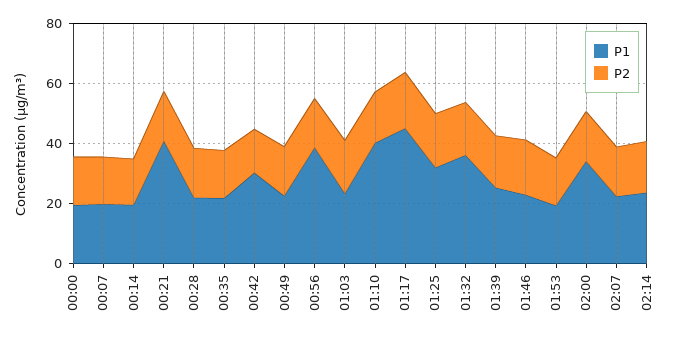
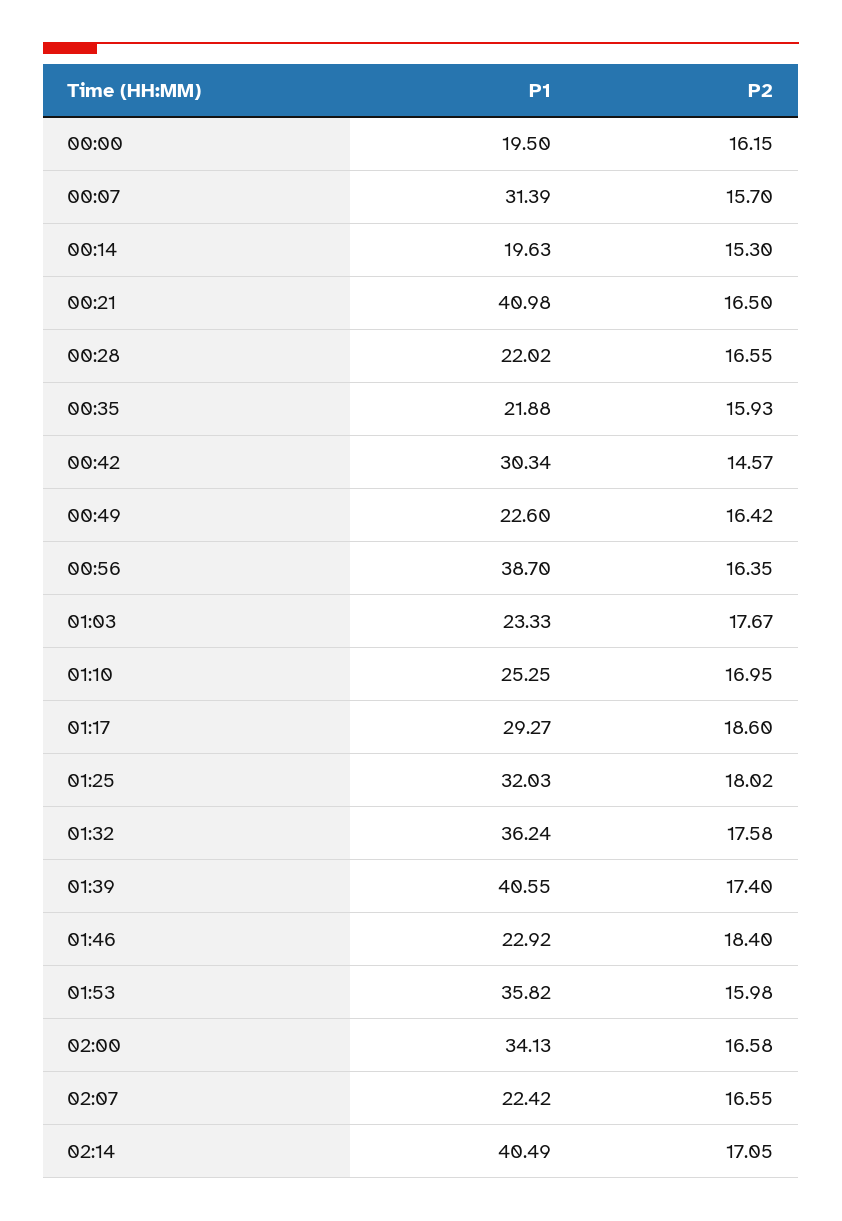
P1, 00:07: 20 -> 31.39
P1, 01:10: 40 -> 25.25
P1, 01:17: 45 -> 29.27
P1, 01:39: 25 -> 40.55
P1, 01:53: 20 -> 35.82
P1, 02:14: 25 -> 40.49

